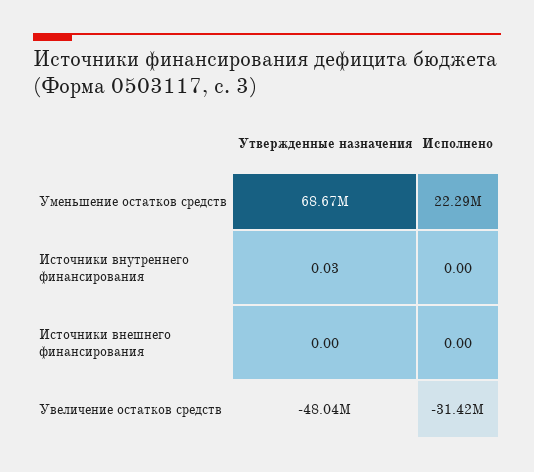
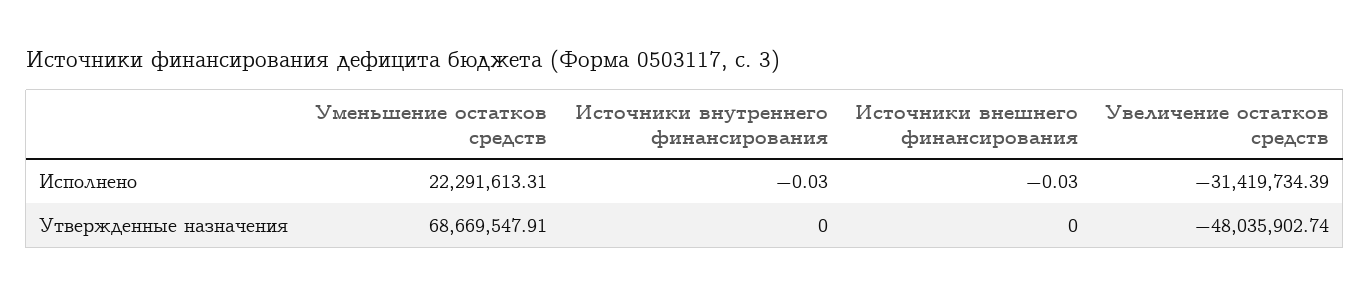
Утвержденные назначения, Источники внутреннего финансирования: 0.03 -> 0
Исполнено, Источники внутреннего финансирования: 0 -> -0.03
Исполнено, Источники внешнего финансирования: 0 -> -0.03

